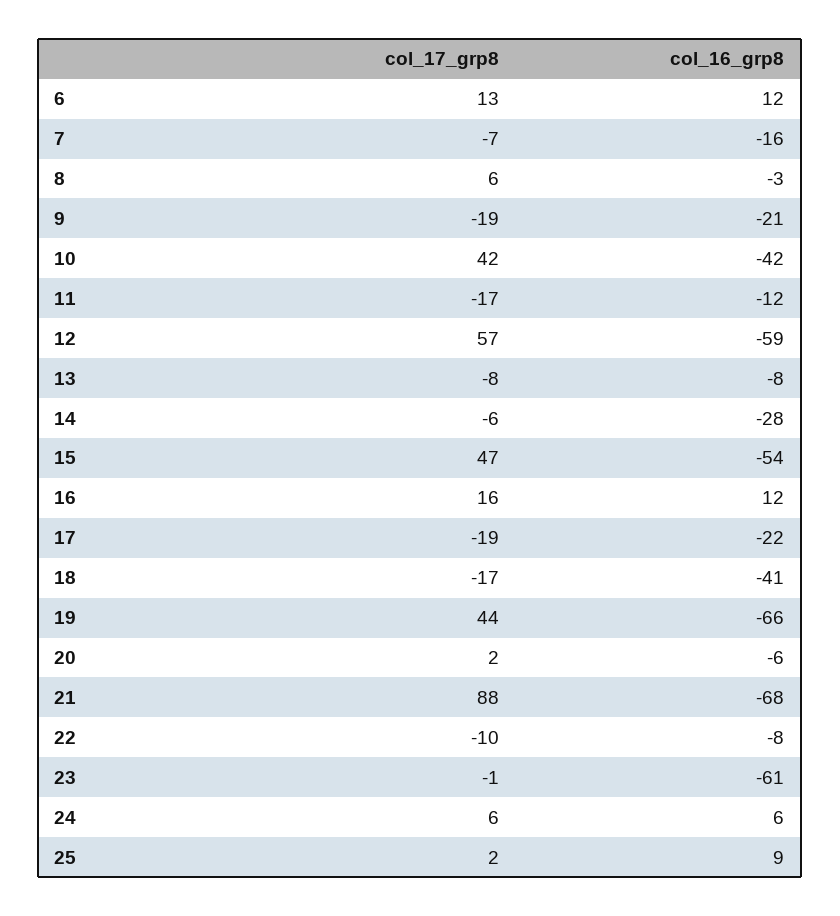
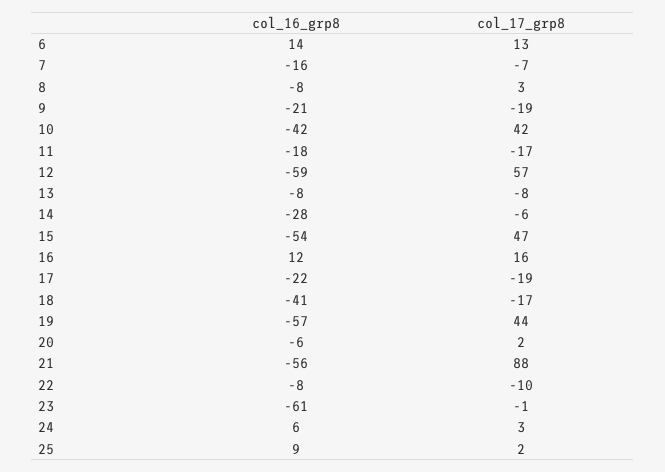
col_16_grp8, 6: 12 -> 14
col_17_grp8, 8: 6 -> 3
col_16_grp8, 8: -3 -> -8
col_16_grp8, 11: -12 -> -18
col_16_grp8, 19: -66 -> -57
col_16_grp8, 21: -68 -> -56
col_17_grp8, 24: 6 -> 3

